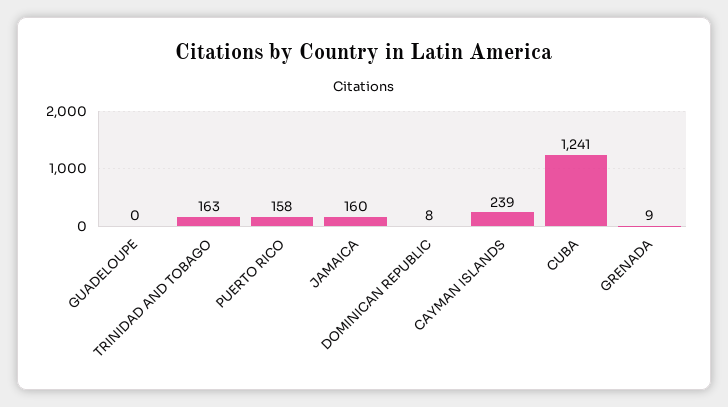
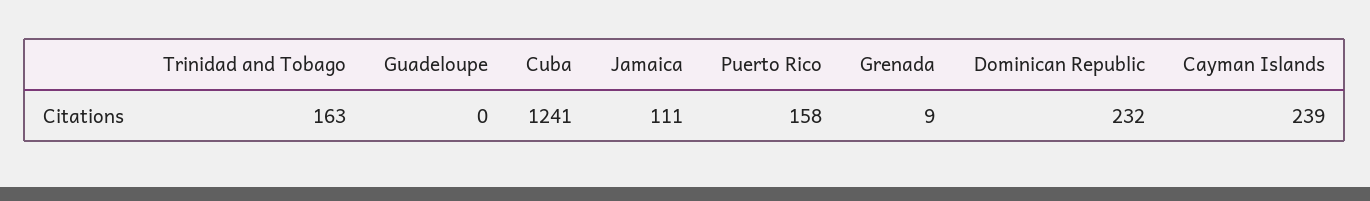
JAMAICA: 160 -> 111
DOMINICAN REPUBLIC: 8 -> 232

